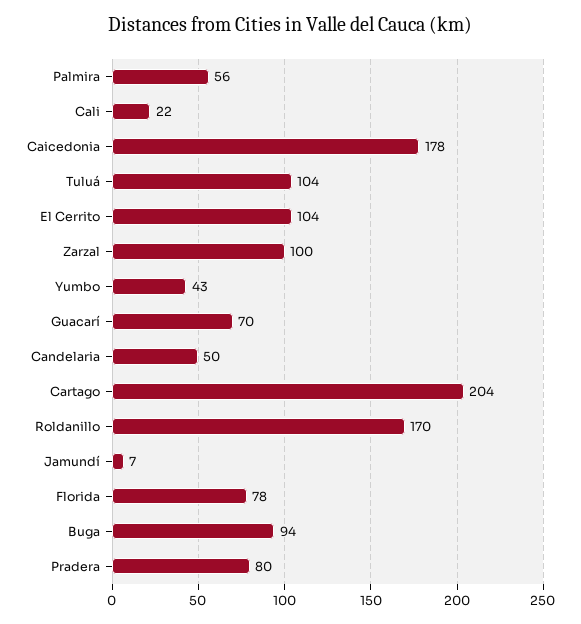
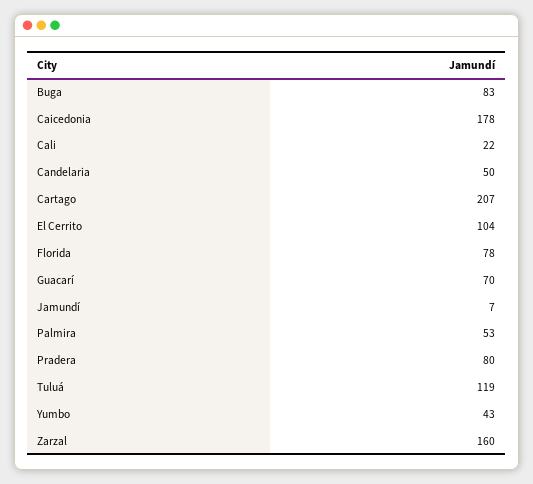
Palmira: 56 -> 53
Tuluá: 104 -> 119
Zarzal: 100 -> 160
Cartago: 204 -> 207
Roldanillo: 170 -> none
Buga: 94 -> 83

